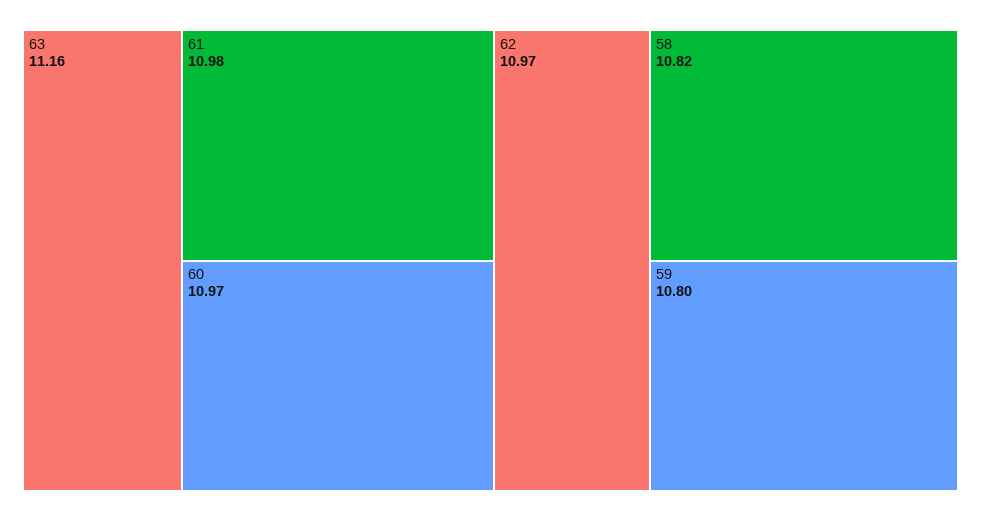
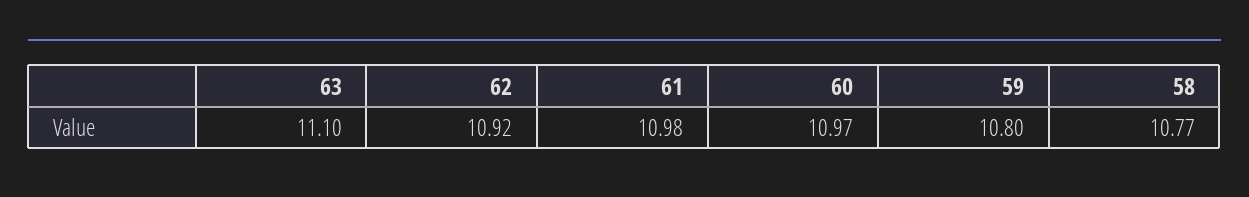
63: 11.16 -> 11.1
62: 10.97 -> 10.92
58: 10.82 -> 10.77

